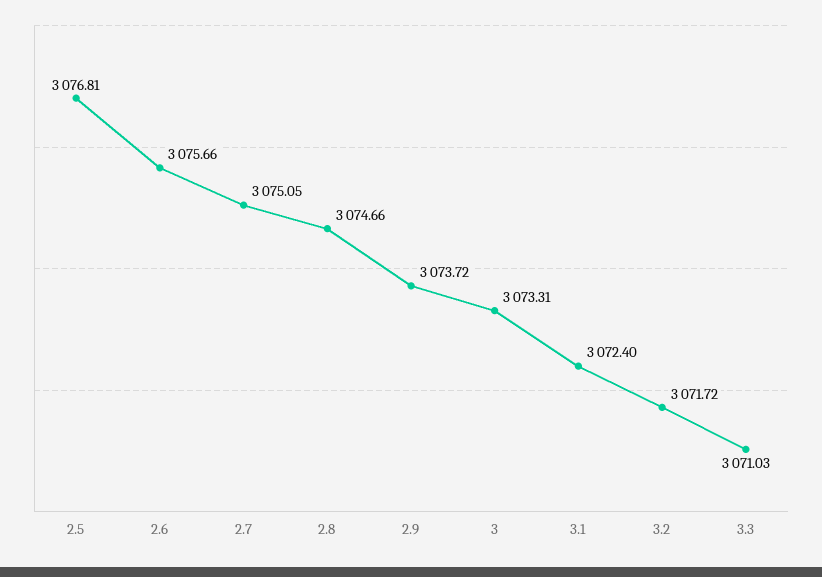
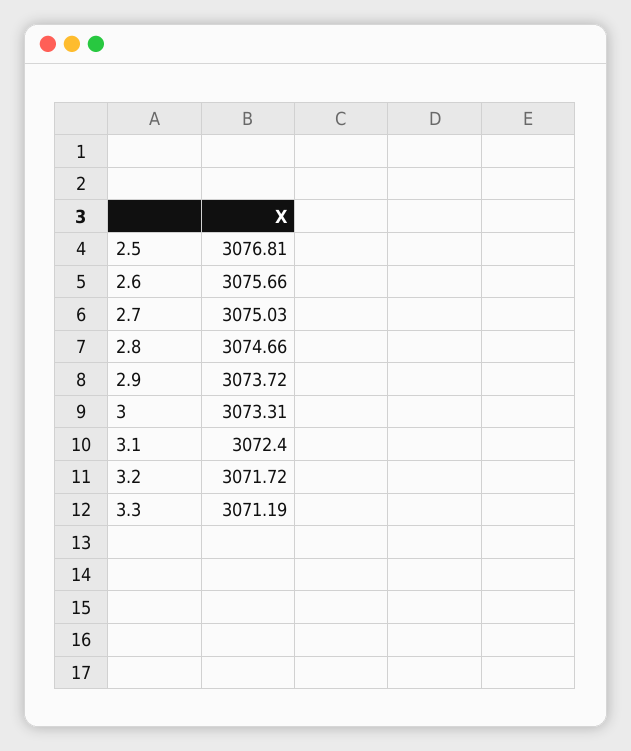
2.7: 3075.05 -> 3075.03
3.3: 3071.03 -> 3071.19

